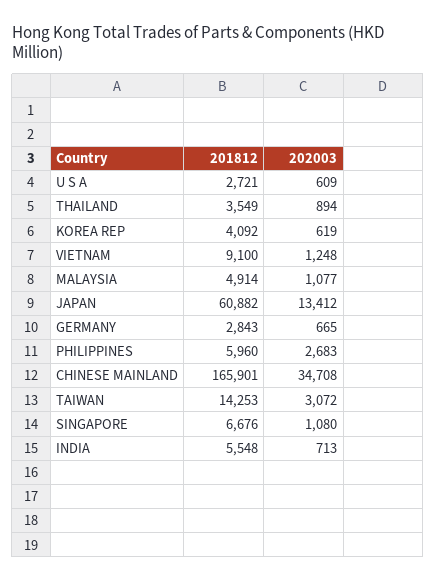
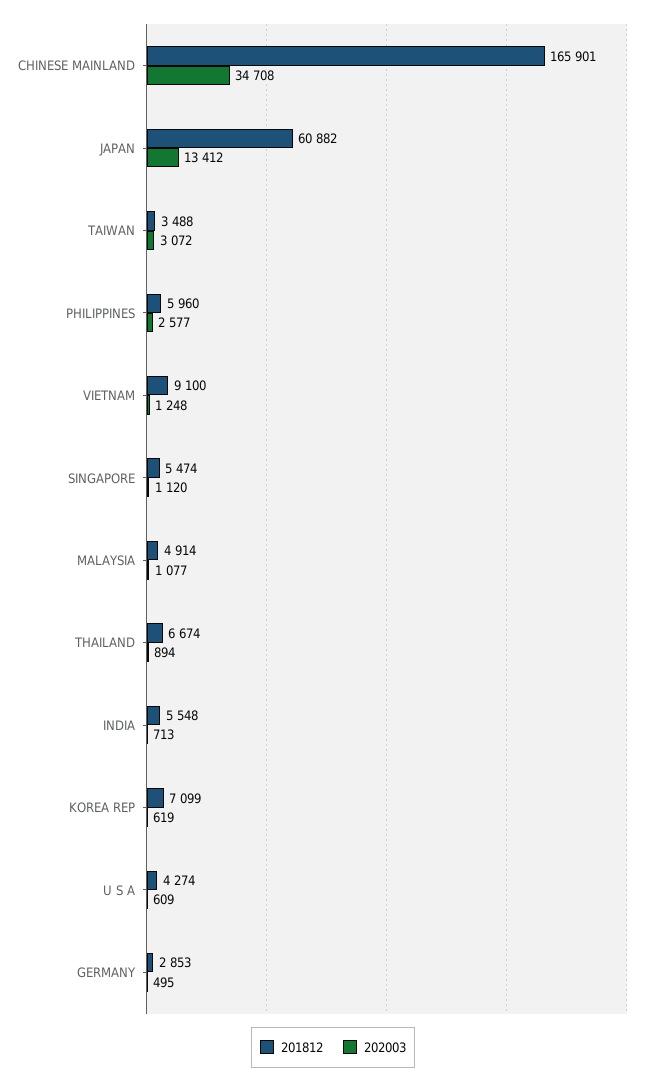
201812, U S A: 2721 -> 4274
201812, THAILAND: 3549 -> 6674
201812, KOREA REP: 4092 -> 7099
201812, GERMANY: 2843 -> 2853
202003, GERMANY: 665 -> 495
202003, PHILIPPINES: 2683 -> 2577
201812, TAIWAN: 14253 -> 3488
201812, SINGAPORE: 6676 -> 5474
202003, SINGAPORE: 1080 -> 1120

